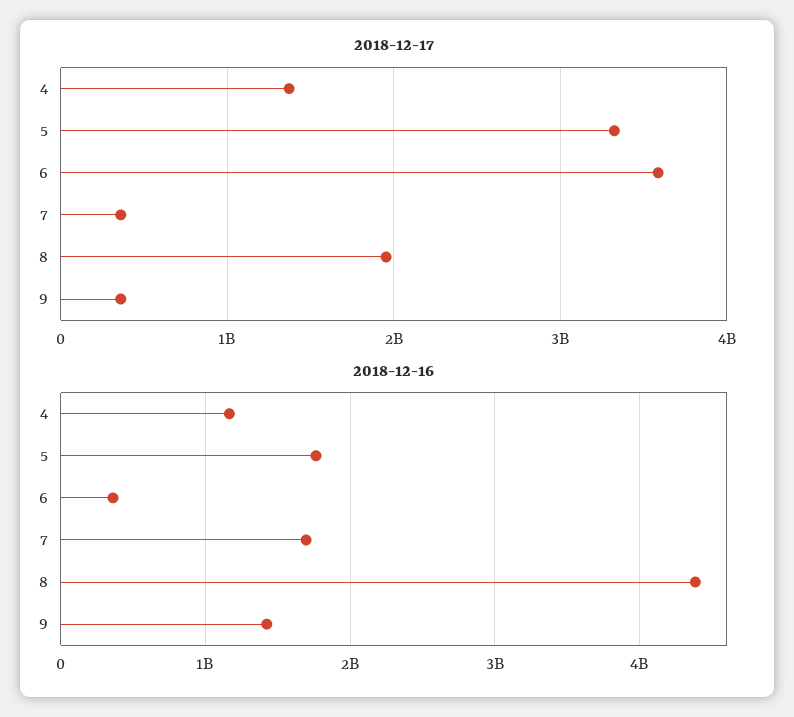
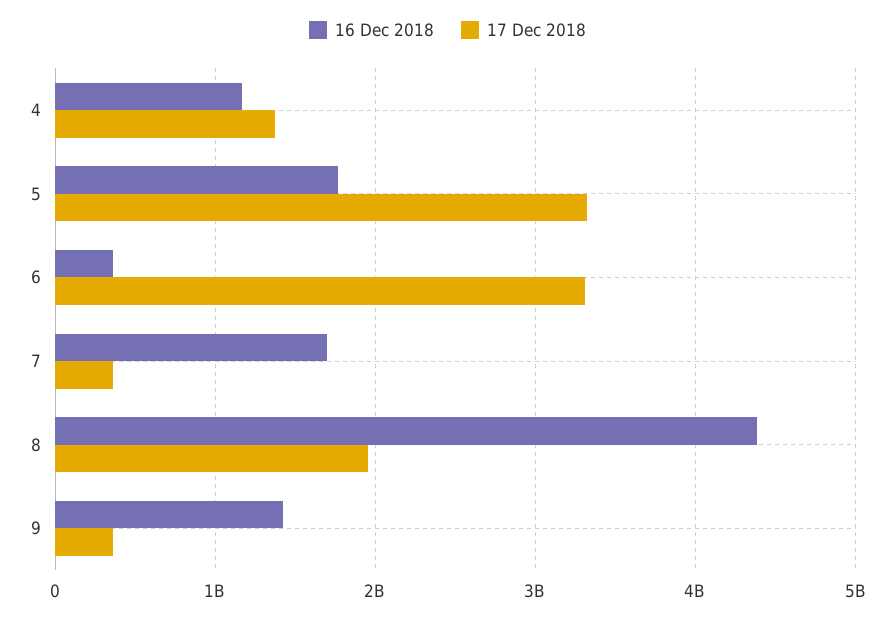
2018-12-17, 6: 3600000000 -> 3300000000

